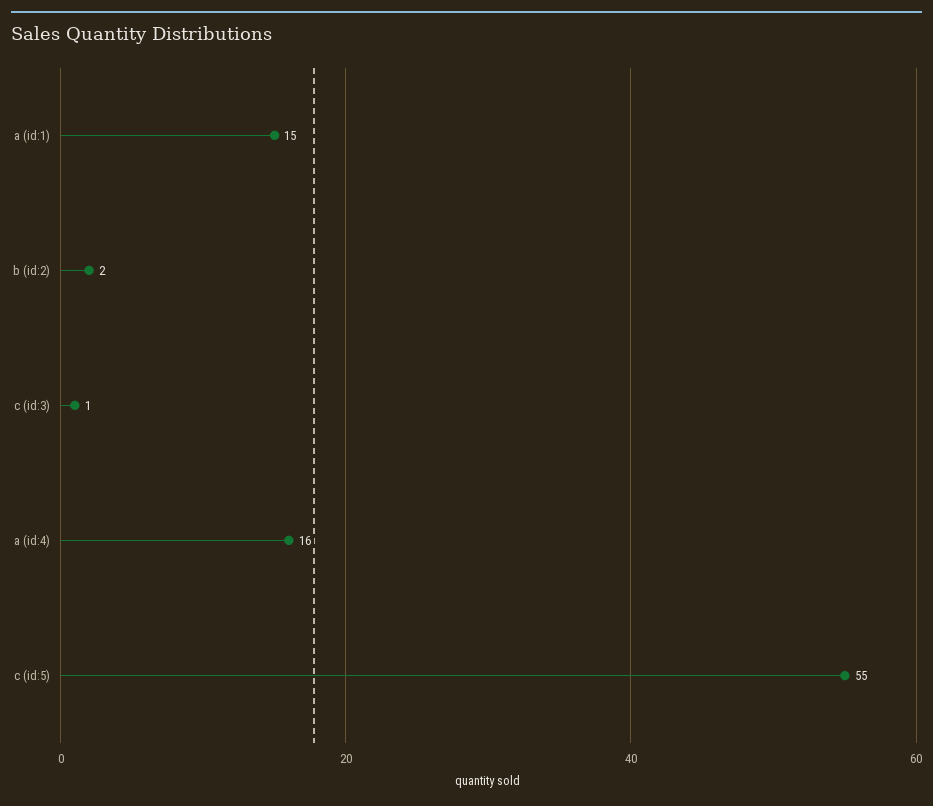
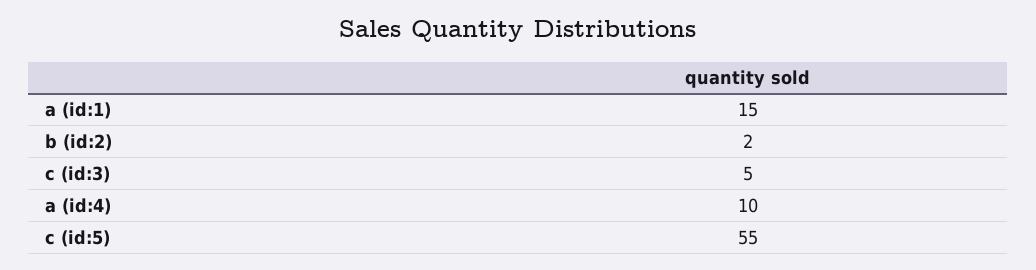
c (id:3): 1 -> 5
a (id:4): 16 -> 10

